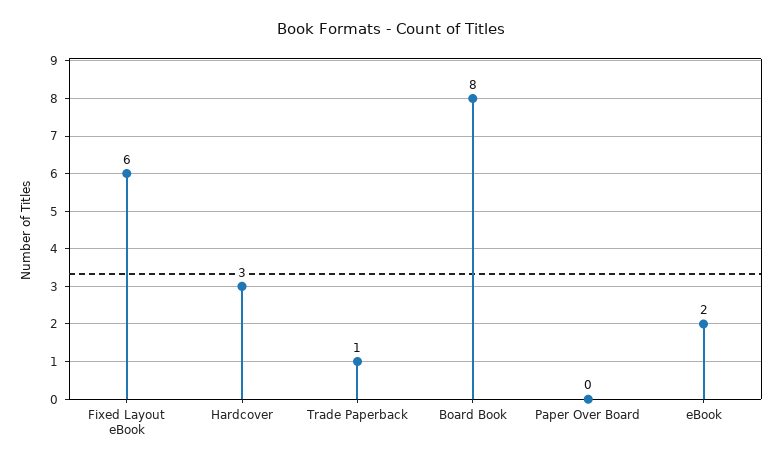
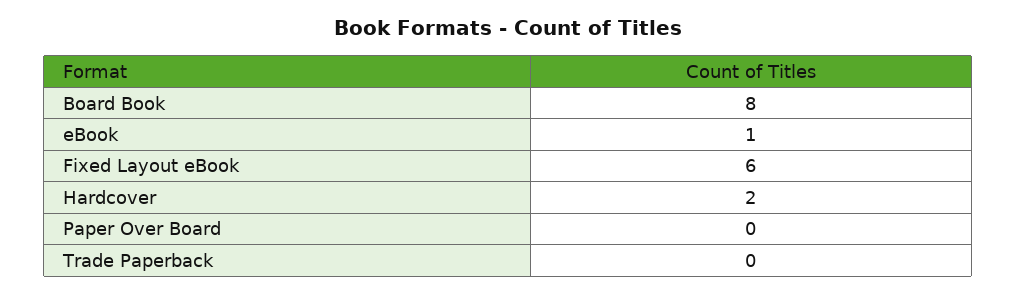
Hardcover: 3 -> 2
Trade Paperback: 1 -> 0
eBook: 2 -> 1

